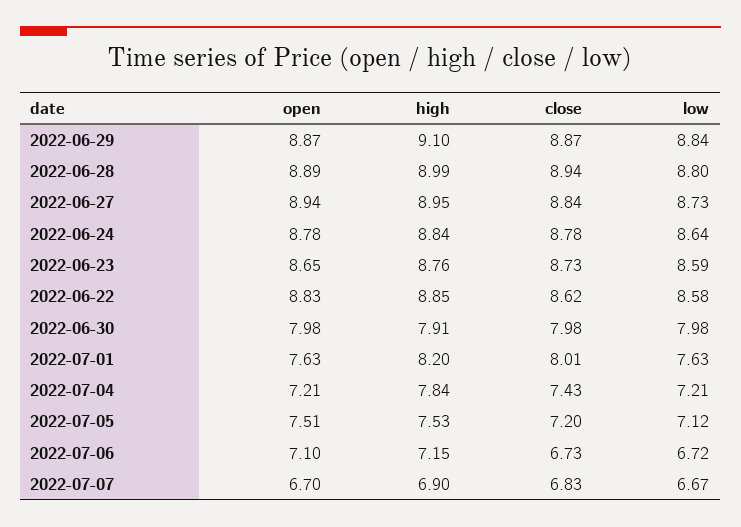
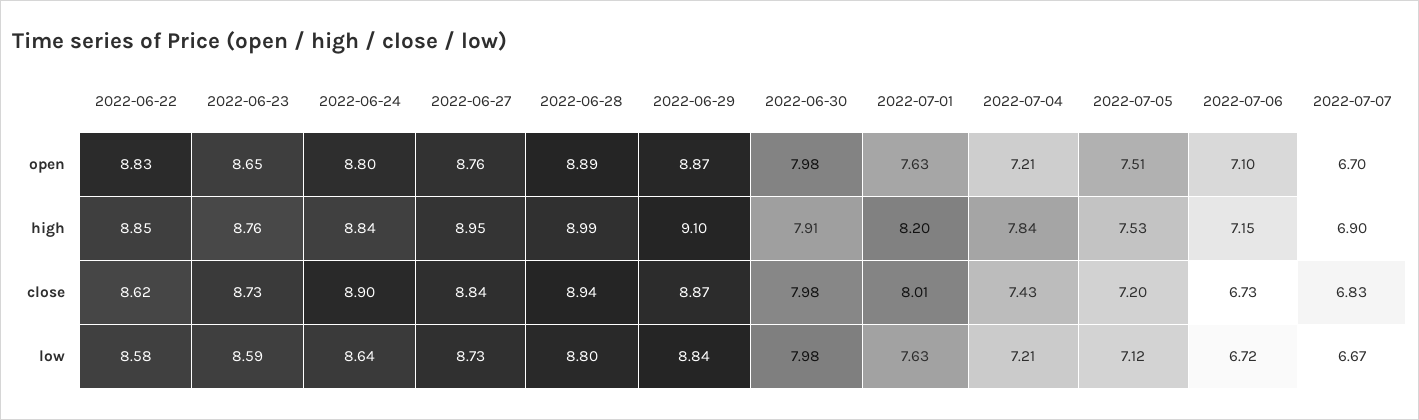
open, 2022-06-27: 8.94 -> 8.76
open, 2022-06-24: 8.78 -> 8.8
close, 2022-06-24: 8.78 -> 8.9

